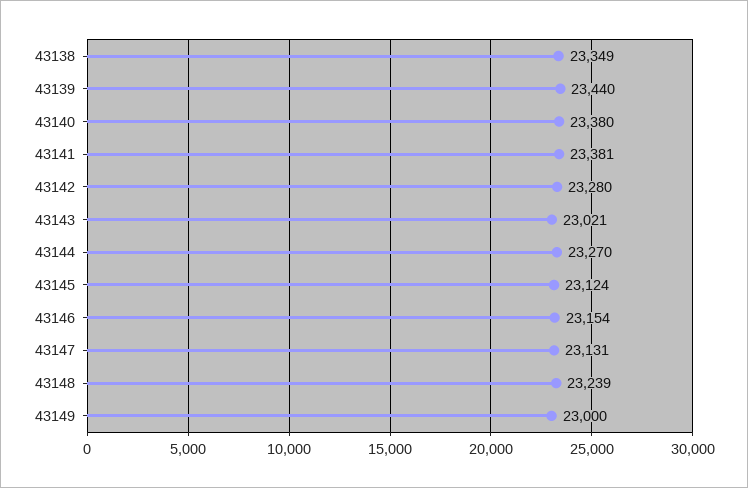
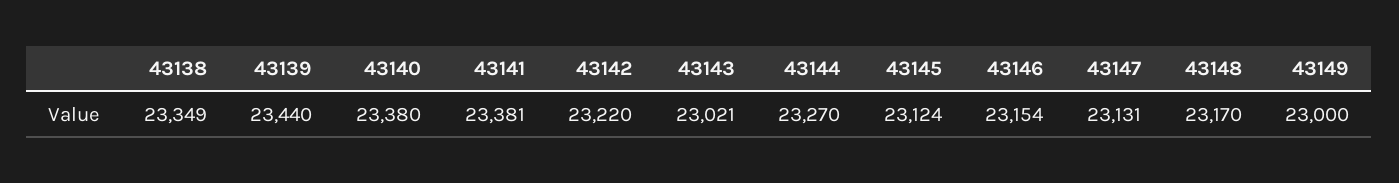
43142: 23280 -> 23220
43148: 23239 -> 23170

